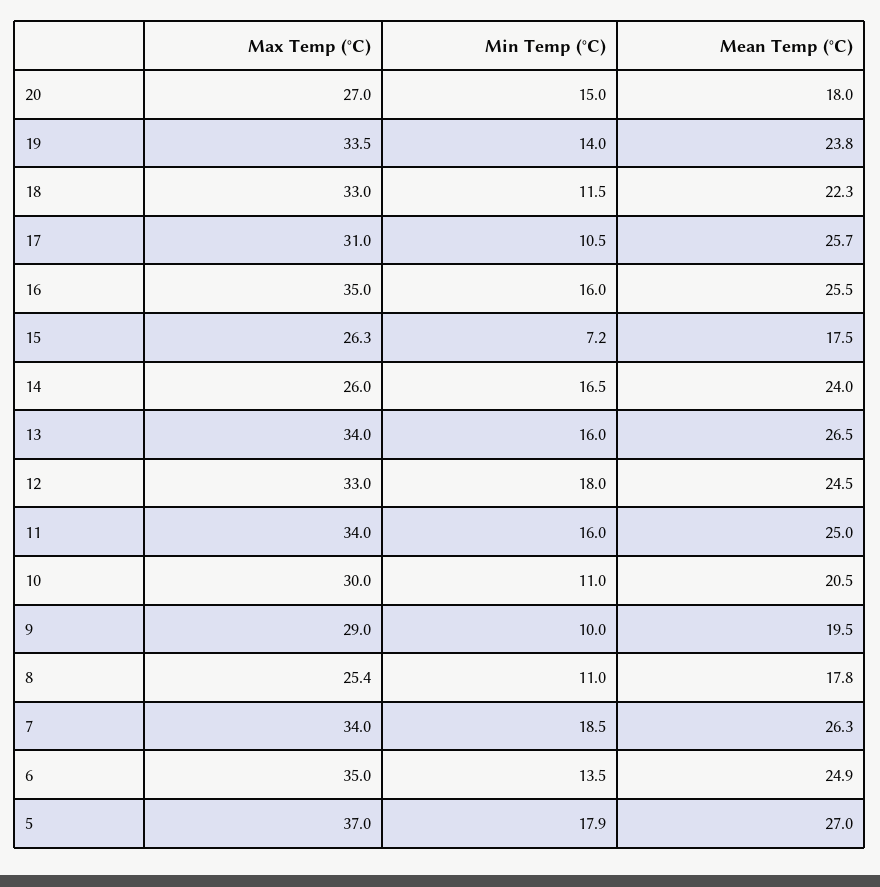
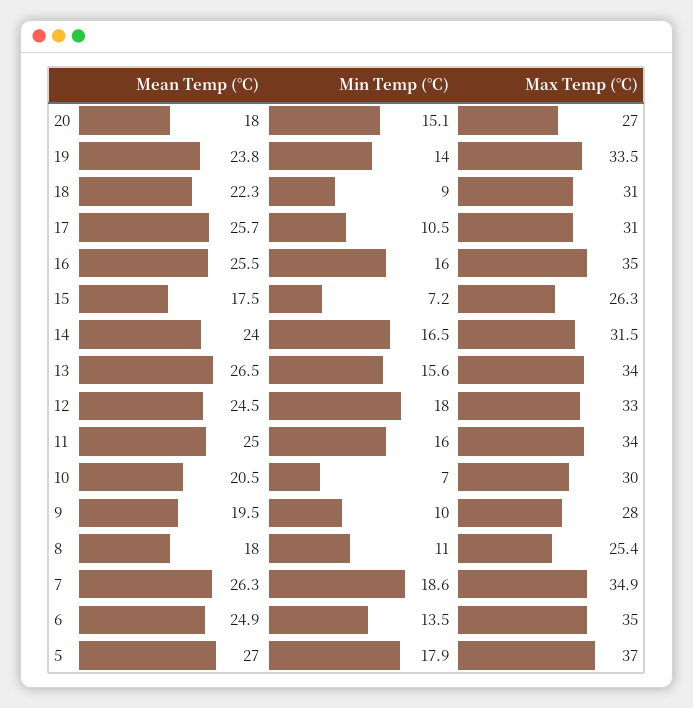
Min Temp (°C), 20: 15 -> 15.1
Max Temp (°C), 18: 33 -> 31
Min Temp (°C), 18: 11.5 -> 9
Max Temp (°C), 14: 26 -> 31.5
Min Temp (°C), 13: 16 -> 15.6
Min Temp (°C), 10: 11 -> 7
Max Temp (°C), 9: 29 -> 28
Mean Temp (°C), 8: 17.8 -> 18
Max Temp (°C), 7: 34 -> 34.9
Min Temp (°C), 7: 18.5 -> 18.6

